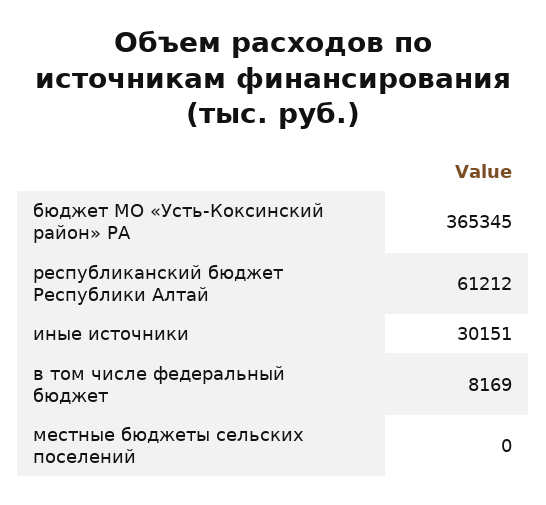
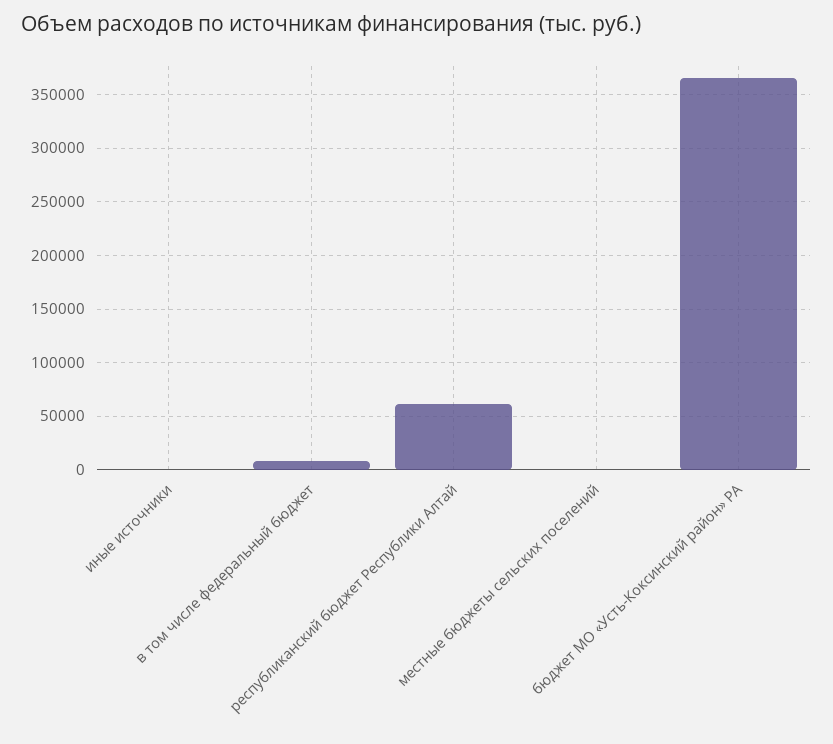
иные источники: 30151 -> 0

